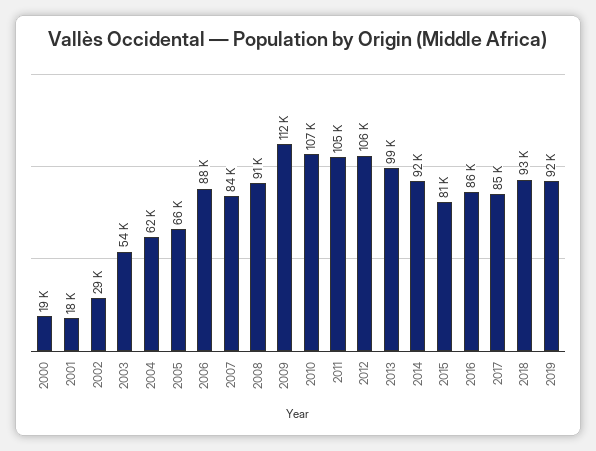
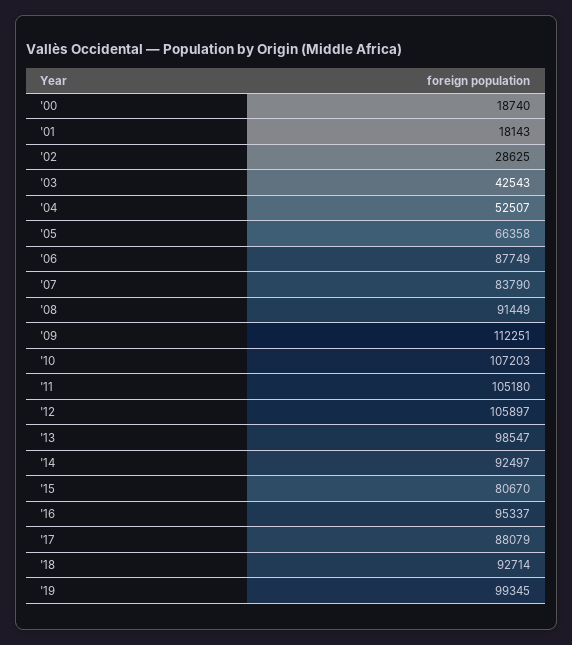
2003: 54000 -> 42543
2004: 62000 -> 52507
2016: 86000 -> 95337
2017: 85000 -> 88079
2019: 92000 -> 99345

